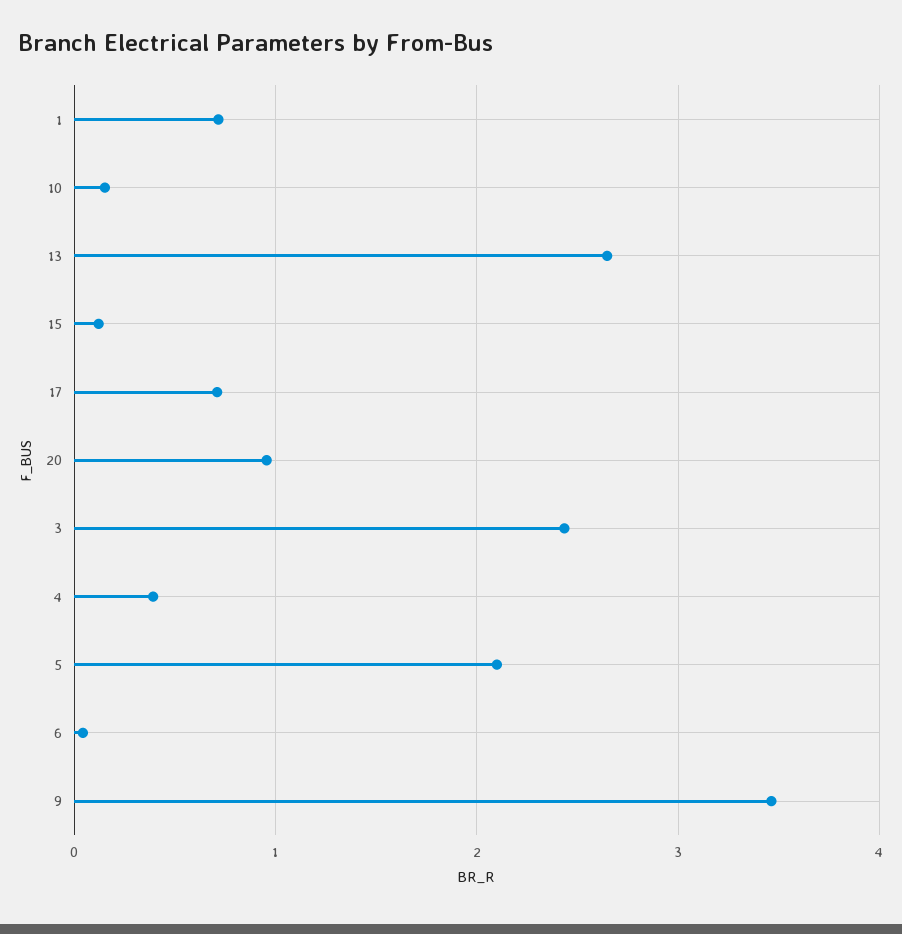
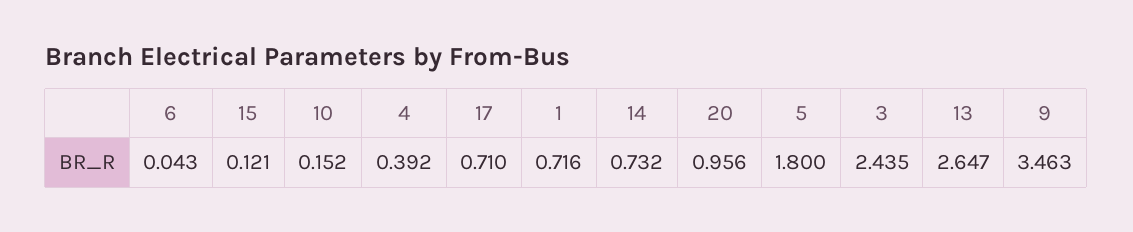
5: 2.1 -> 1.8
14: none -> 0.732

